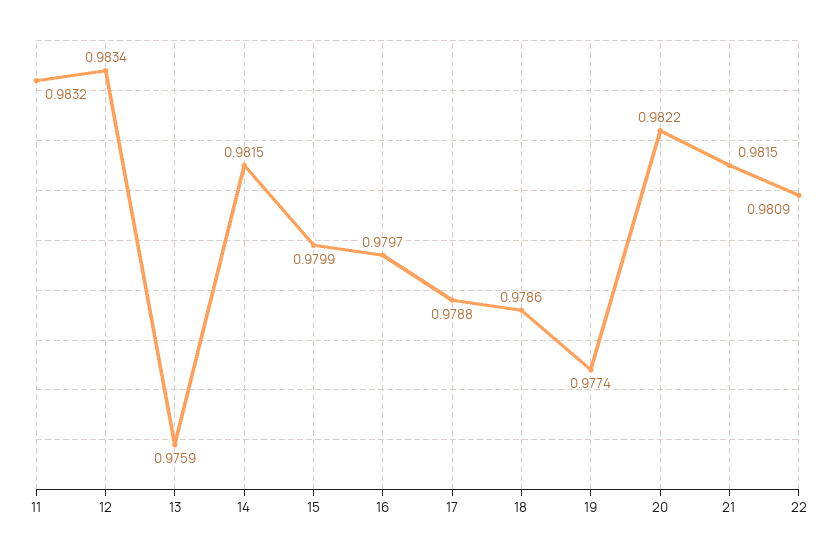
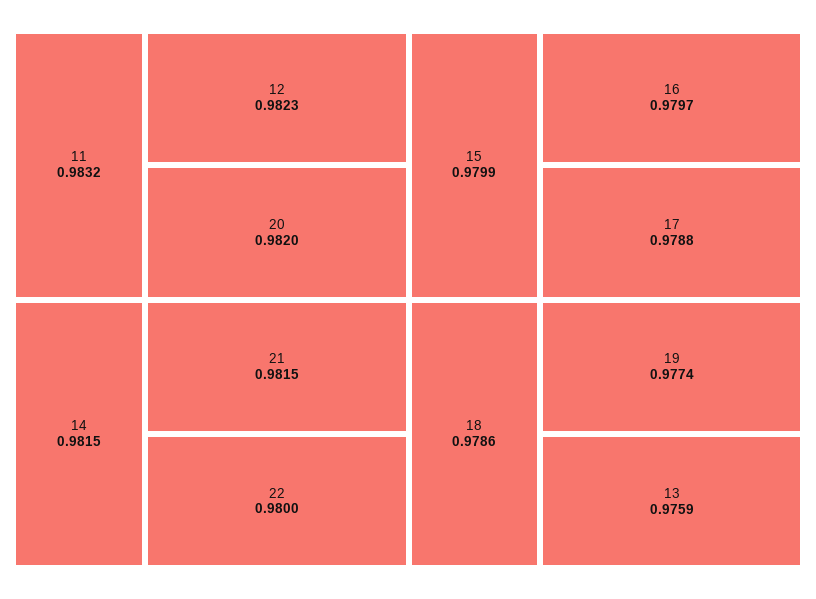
12: 0.9834 -> 0.9823
20: 0.9822 -> 0.982
22: 0.9809 -> 0.98

